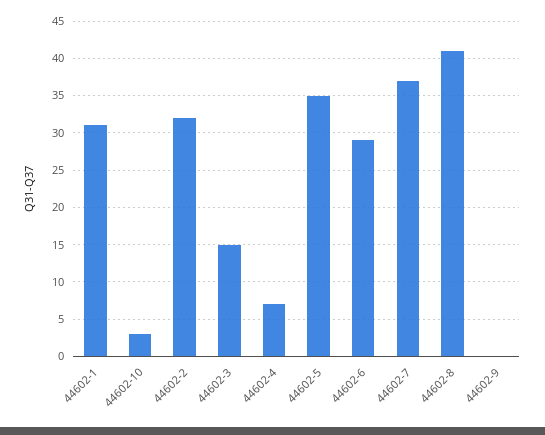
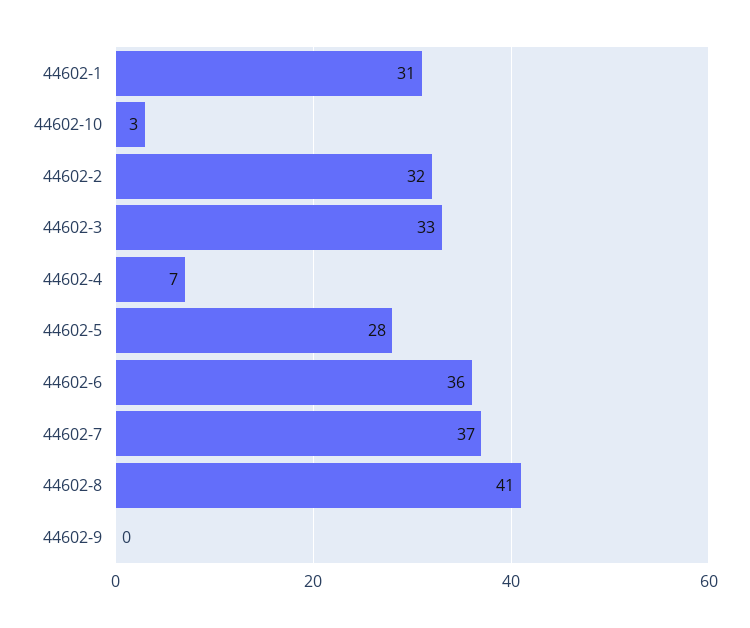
44602-3: 15 -> 33
44602-5: 35 -> 28
44602-6: 29 -> 36

